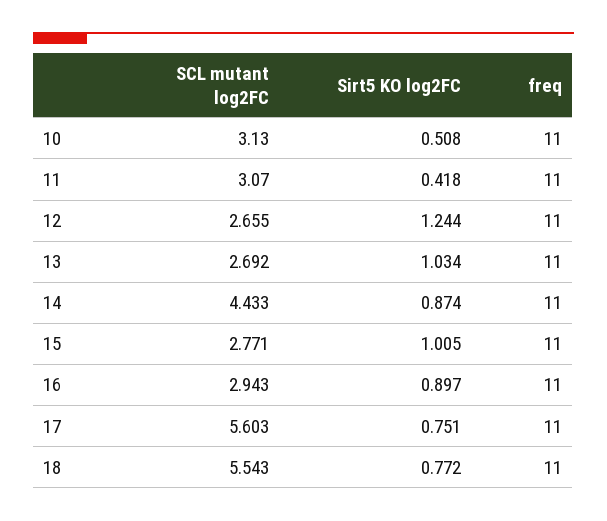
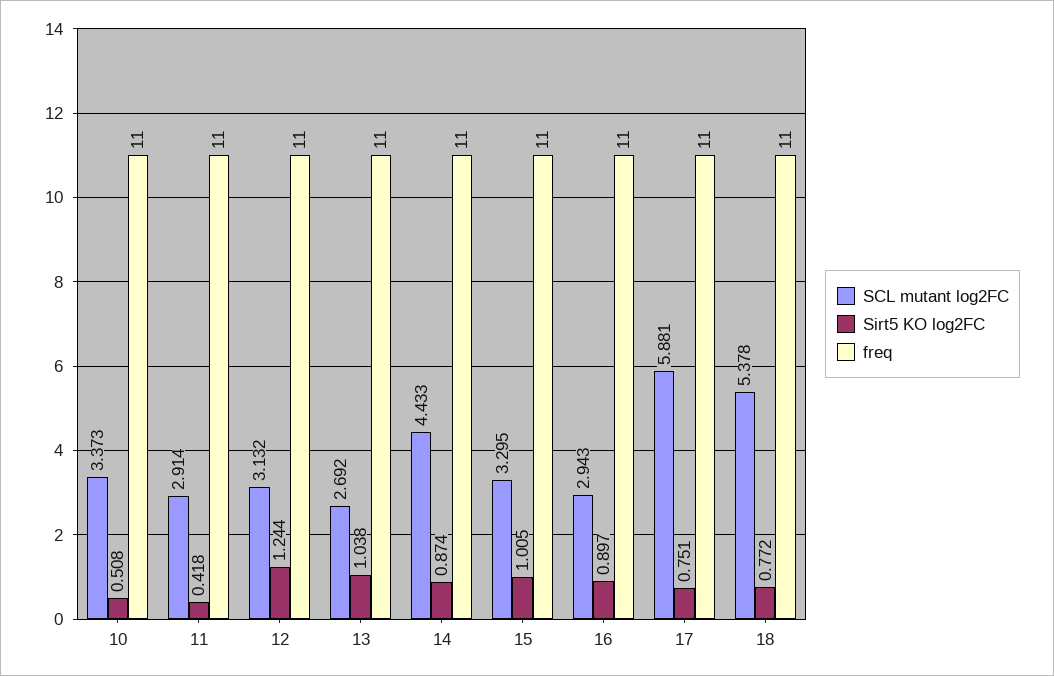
SCL mutant log2FC, 10: 3.13 -> 3.373
SCL mutant log2FC, 11: 3.07 -> 2.914
SCL mutant log2FC, 12: 2.655 -> 3.132
Sirt5 KO log2FC, 13: 1.034 -> 1.038
SCL mutant log2FC, 15: 2.771 -> 3.295
SCL mutant log2FC, 17: 5.603 -> 5.881
SCL mutant log2FC, 18: 5.543 -> 5.378

